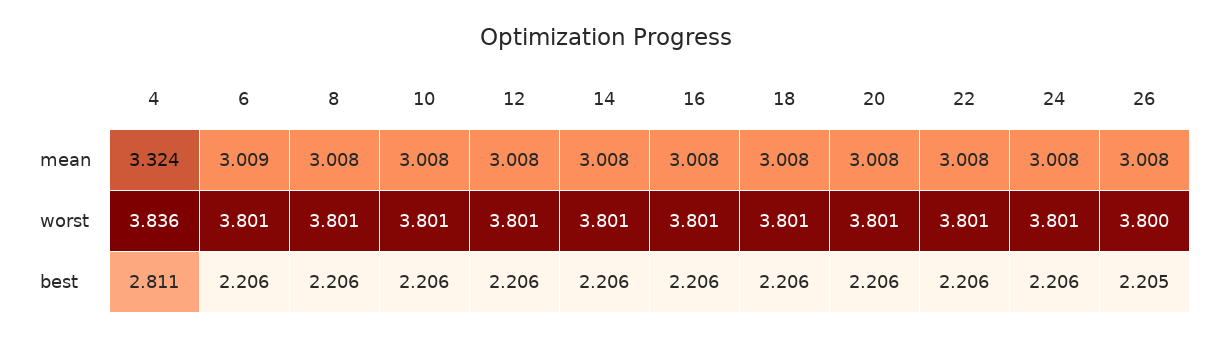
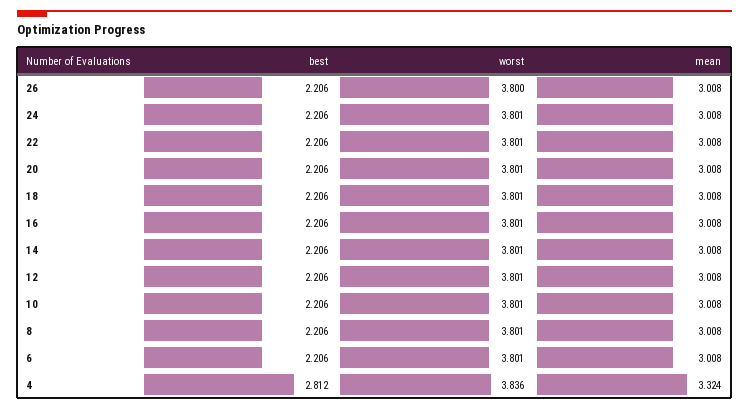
6, mean: 3.009 -> 3.008
4, best: 2.811 -> 2.812
26, best: 2.205 -> 2.206

